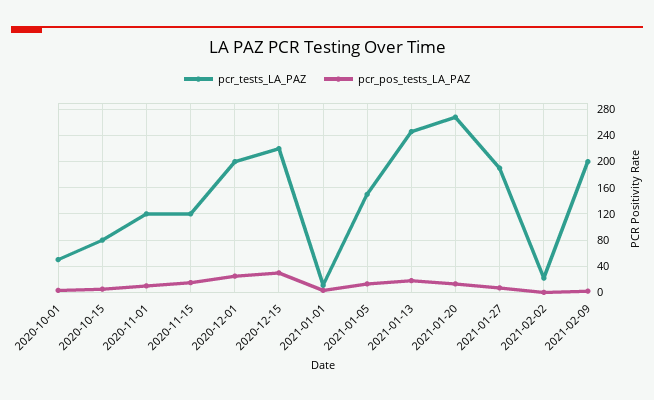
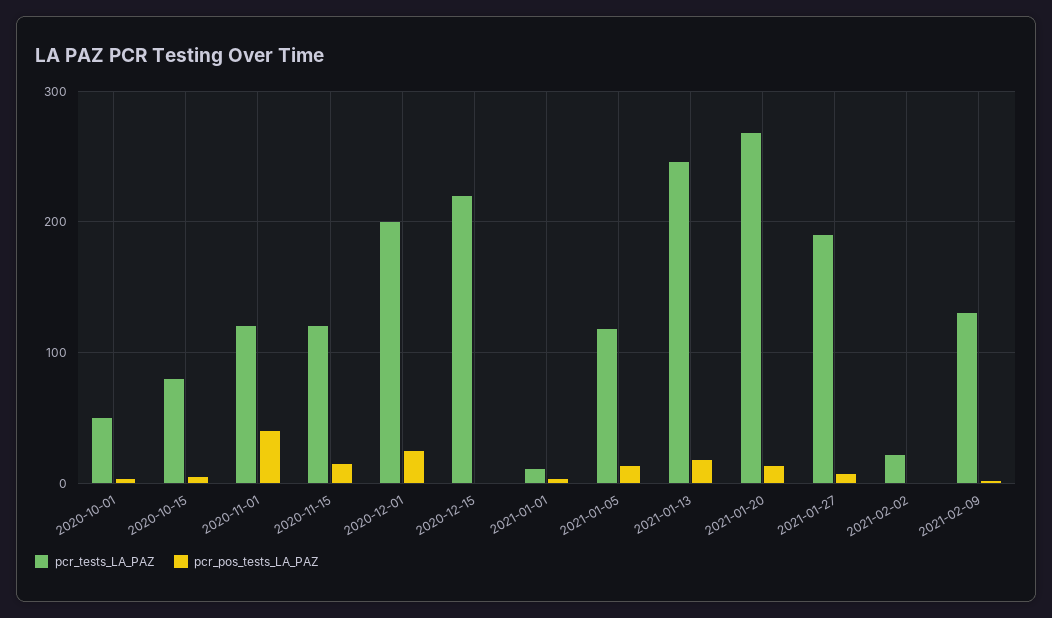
pcr_pos_tests_LA_PAZ, 2020-11-01: 10 -> 40
pcr_pos_tests_LA_PAZ, 2020-12-15: 30 -> 0
pcr_tests_LA_PAZ, 2021-01-05: 150 -> 120
pcr_tests_LA_PAZ, 2021-02-09: 200 -> 130

